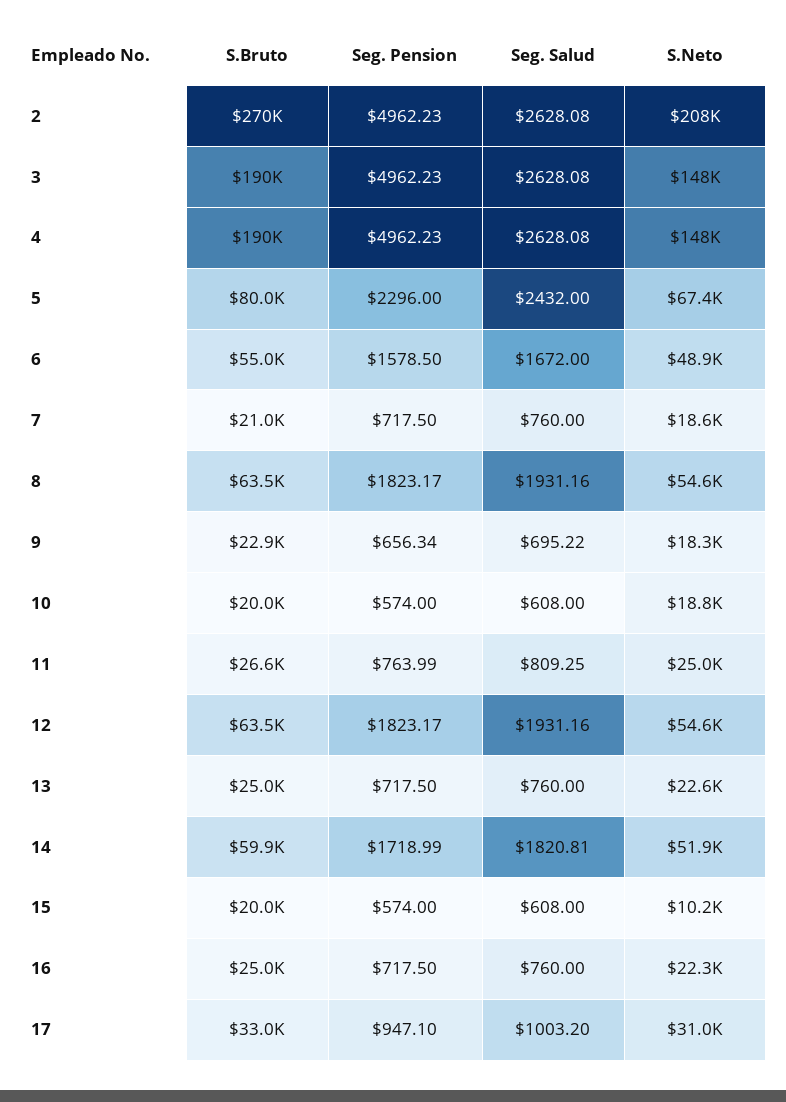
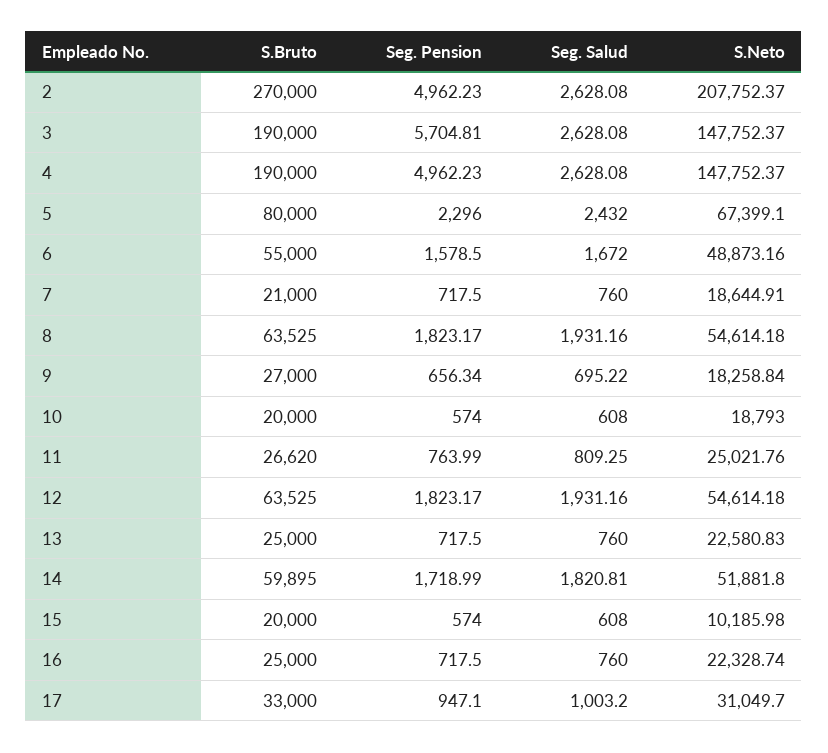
Seg. Pension, 3: 4962.23 -> 5704.81
S.Bruto, 9: 22900 -> 27000

